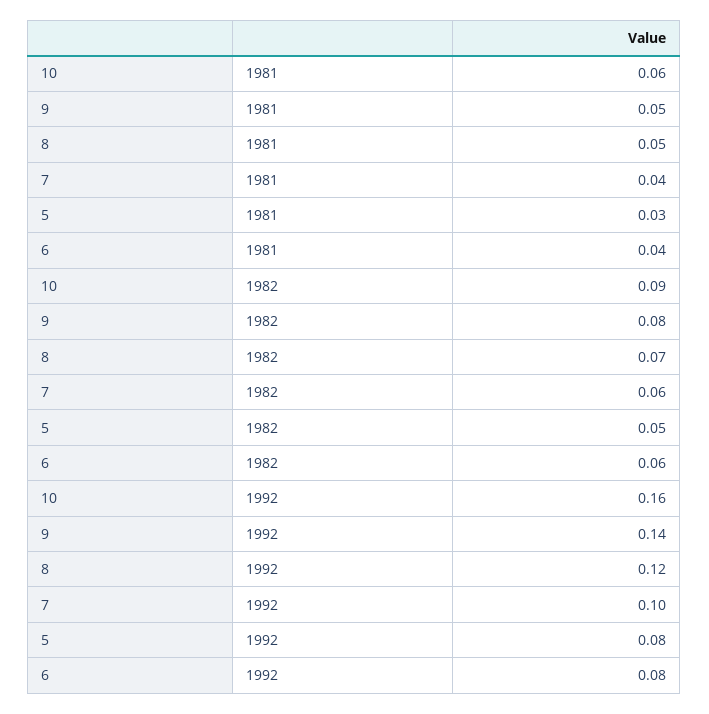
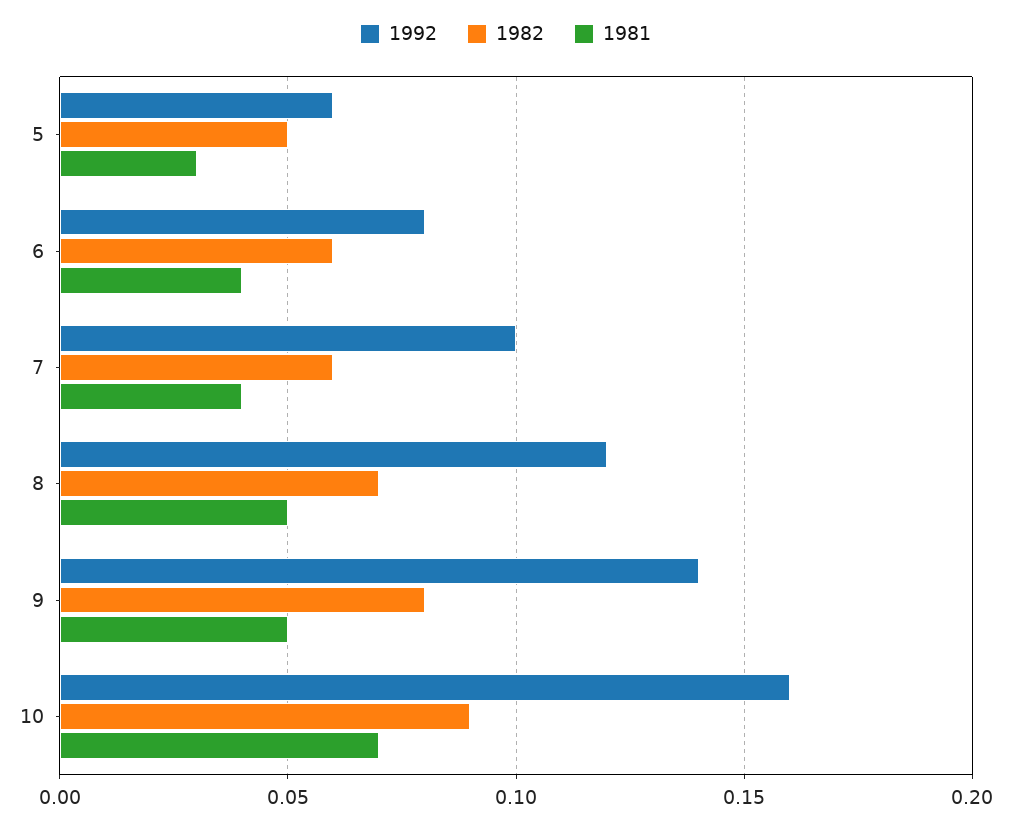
1981, 10: 0.06 -> 0.07
1992, 5: 0.08 -> 0.06

